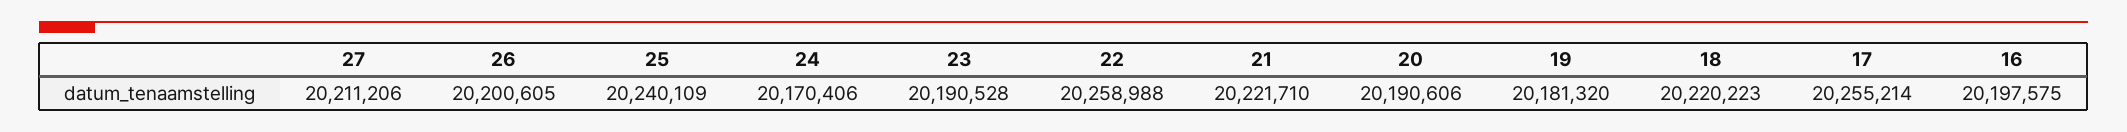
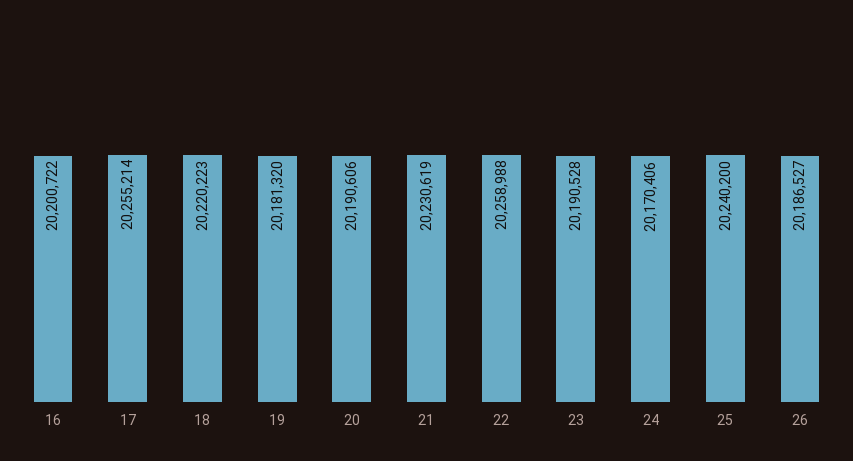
27: 20211206 -> none
26: 20200605 -> 20186527
25: 20240109 -> 20240200
21: 20221710 -> 20230619
16: 20197575 -> 20200722

